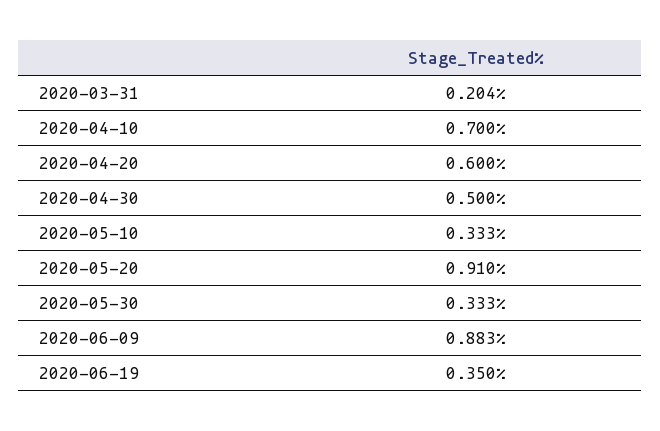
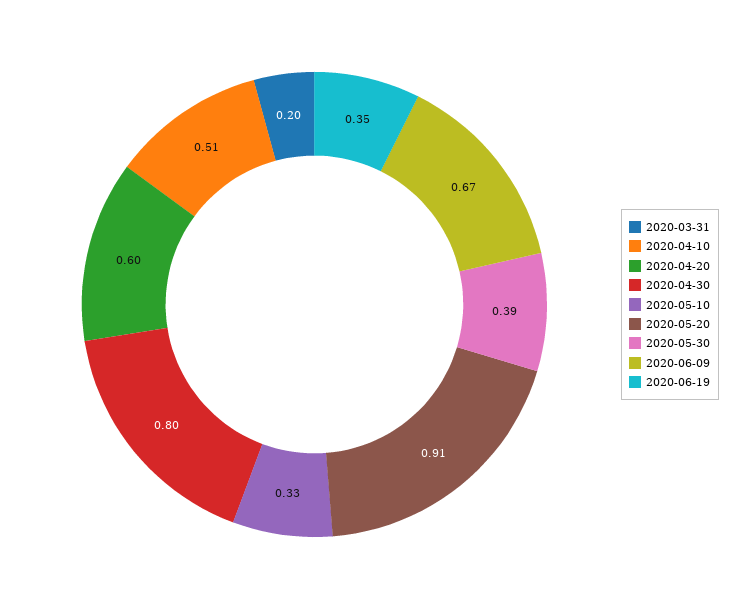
2020-04-10: 0.7 -> 0.51
2020-04-30: 0.5 -> 0.8
2020-05-30: 0.333 -> 0.39
2020-06-09: 0.883 -> 0.67

